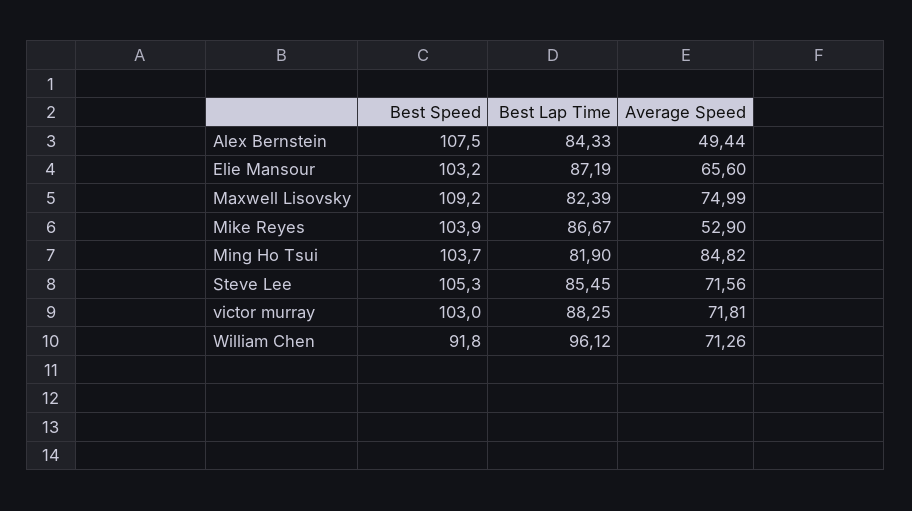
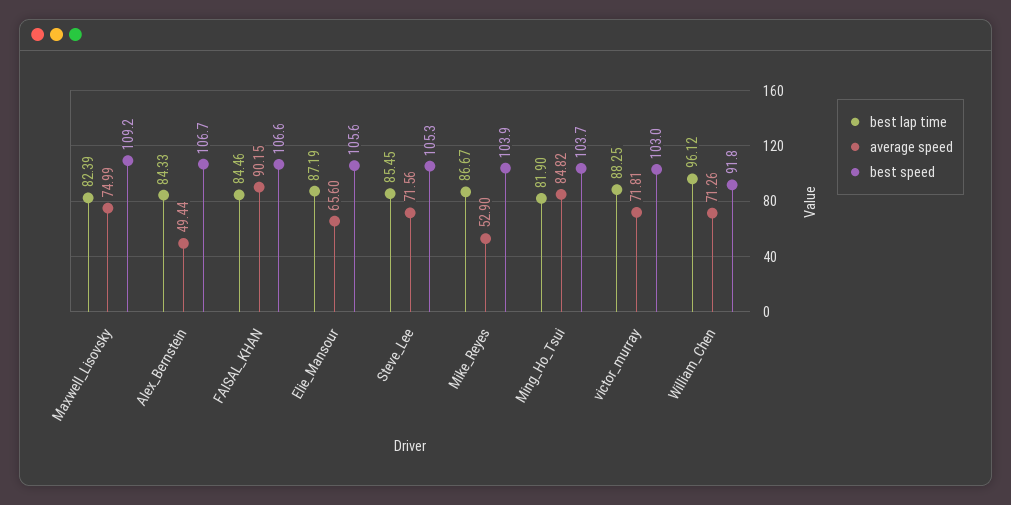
Best Speed, Alex Bernstein: 107.5 -> 106.7
Best Speed, Elie Mansour: 103.2 -> 105.6
Best Lap Time, FAISAL_KHAN: none -> 84.46
Average Speed, FAISAL_KHAN: none -> 90.15
Best Speed, FAISAL_KHAN: none -> 106.6

